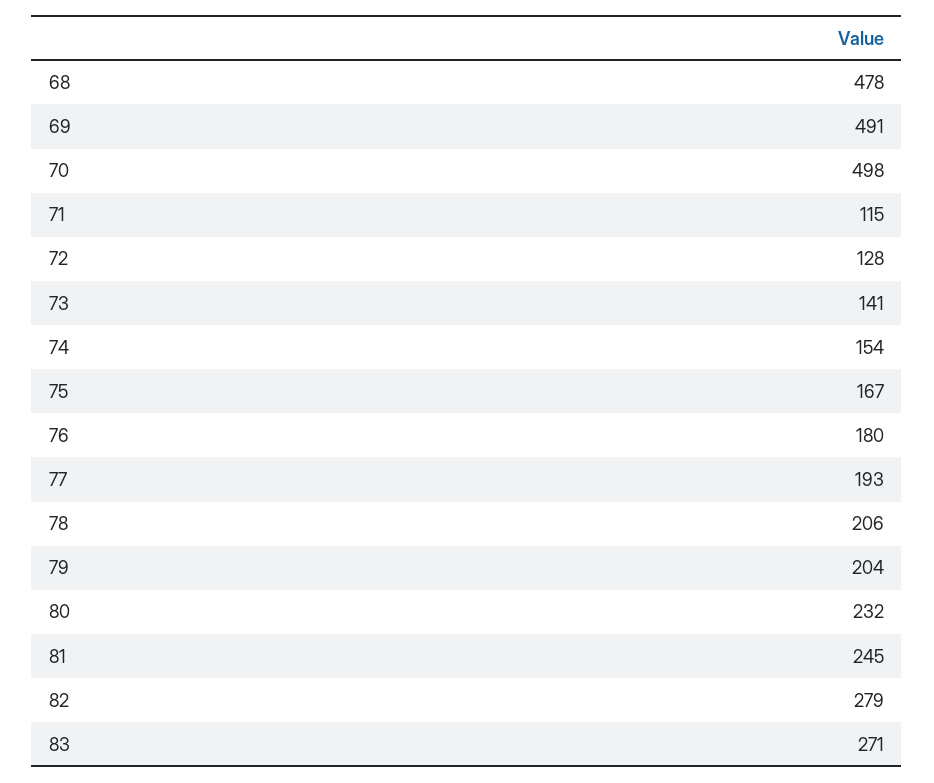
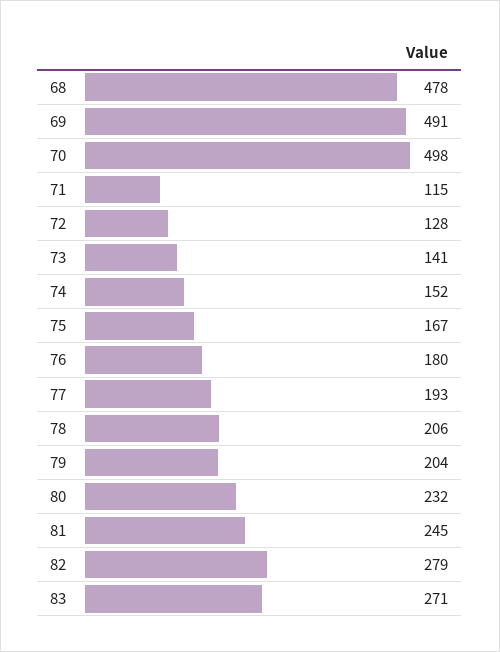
74: 154 -> 152

